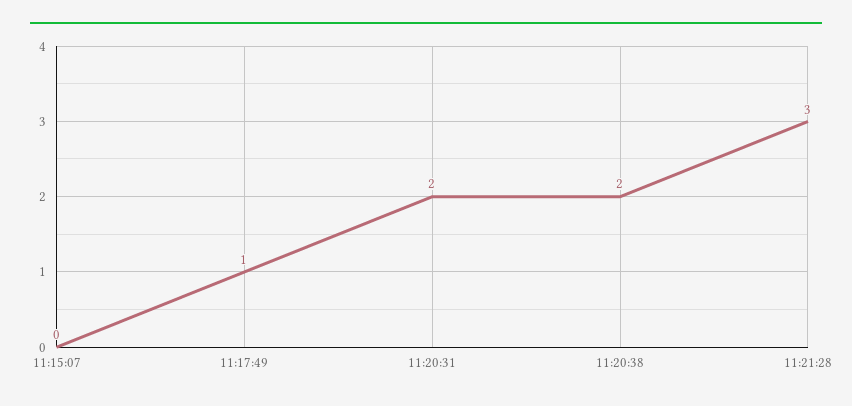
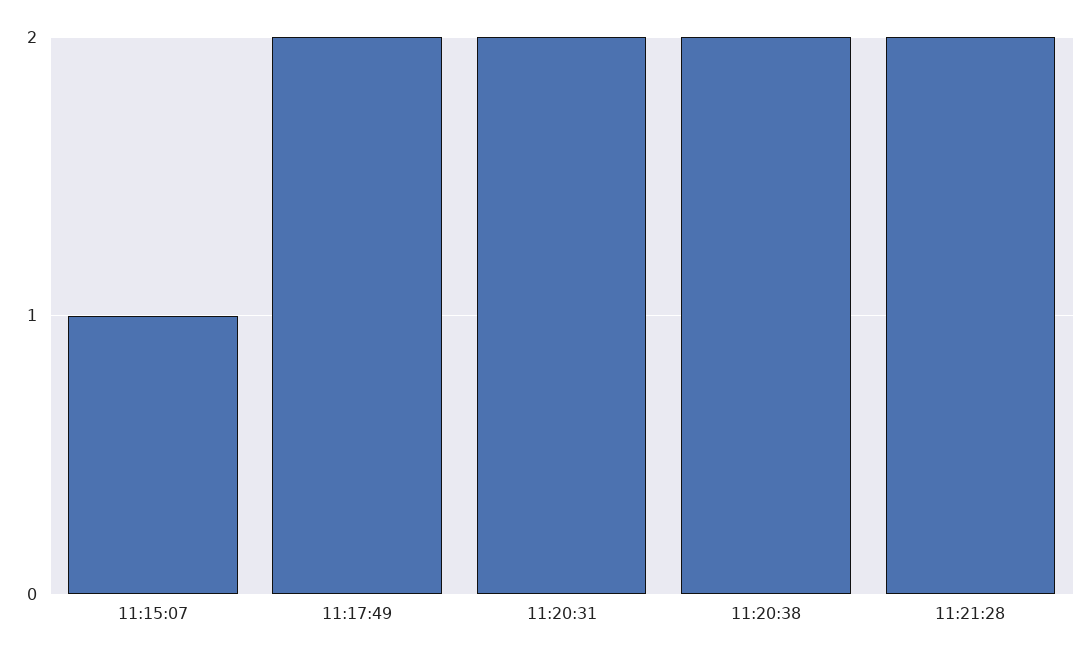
11:15:07: 0 -> 1
11:17:49: 1 -> 2
11:21:28: 3 -> 2

